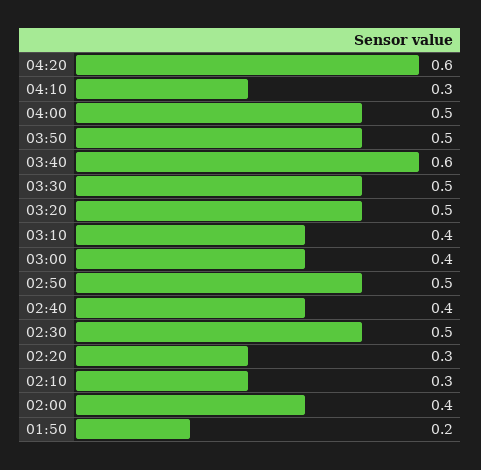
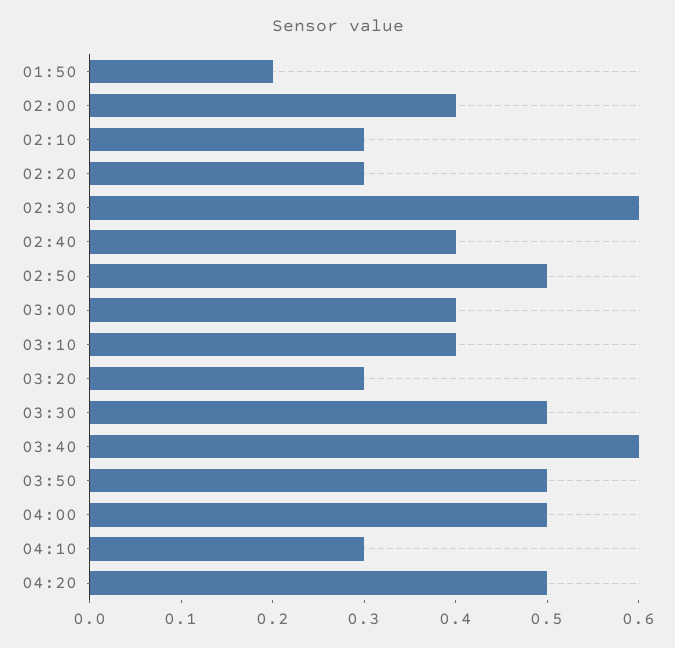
04:20: 0.6 -> 0.5
03:20: 0.5 -> 0.3
02:30: 0.5 -> 0.6

